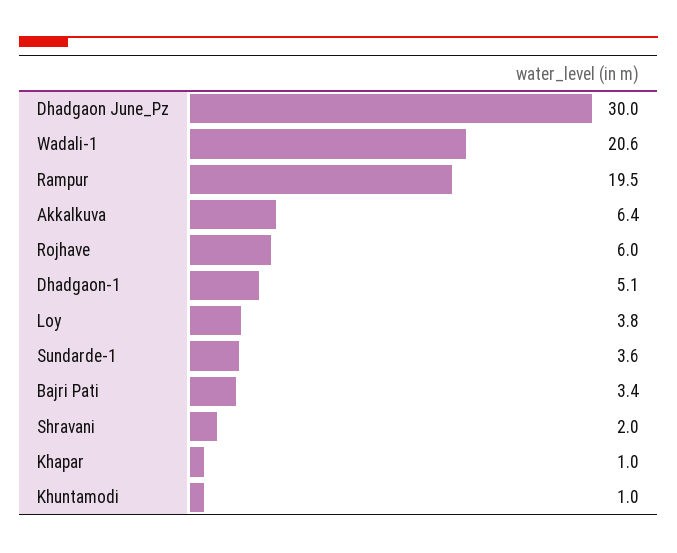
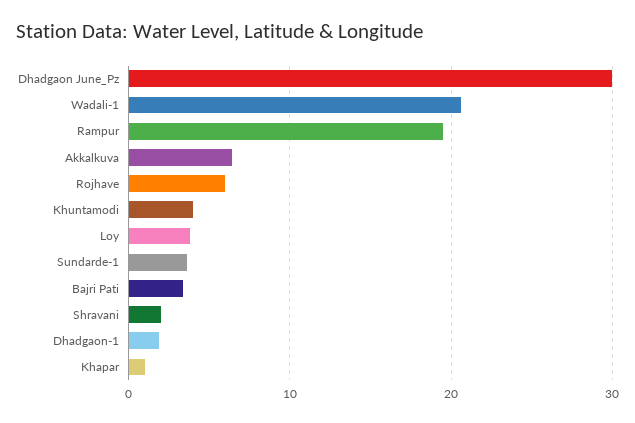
Dhadgaon-1: 5.1 -> 2
Khuntamodi: 1 -> 4

